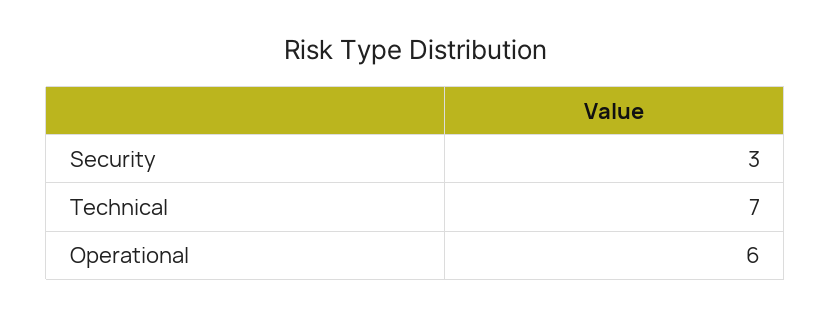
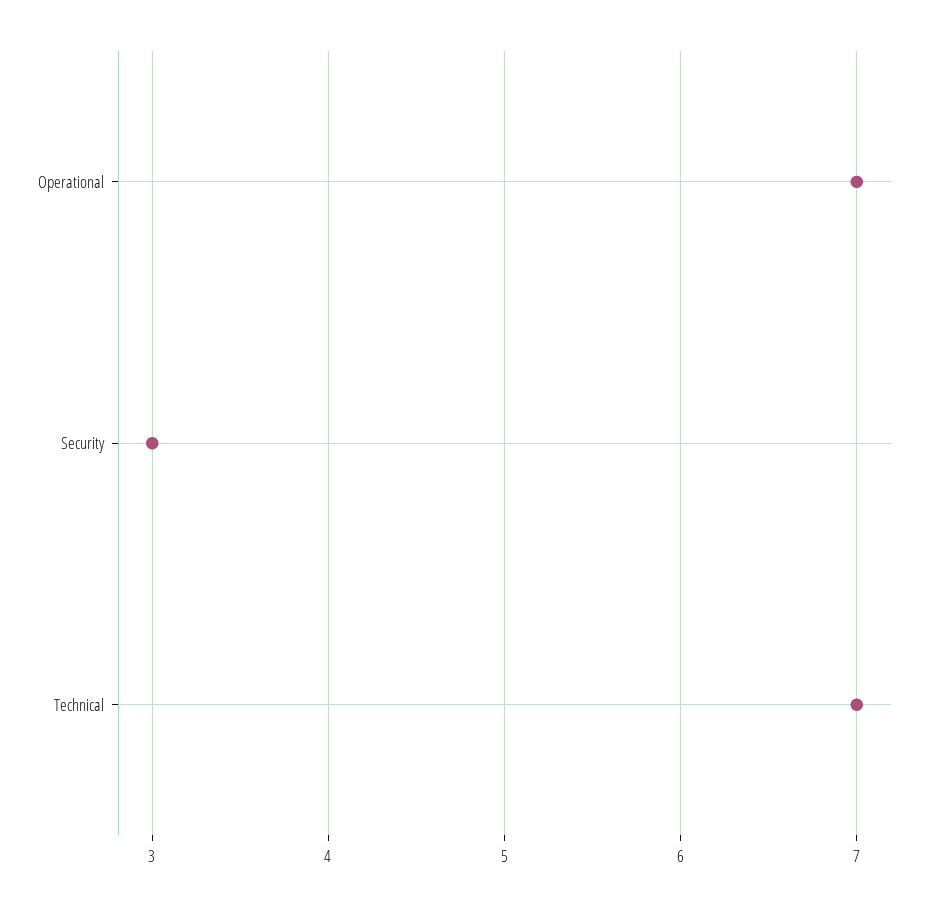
Operational: 6 -> 7

